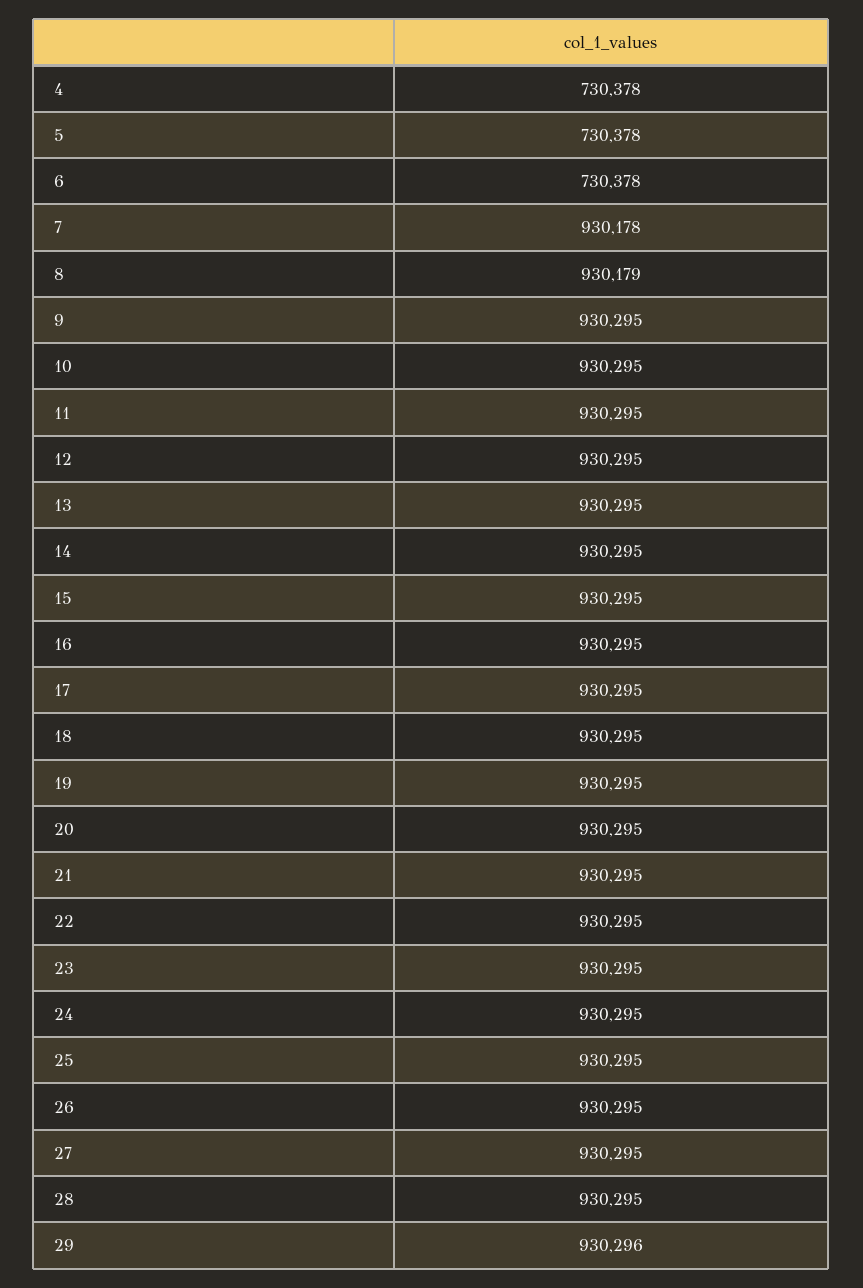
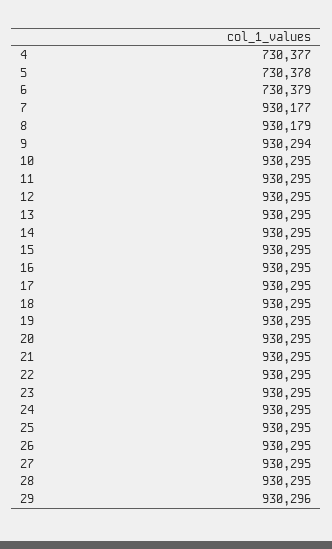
4: 730378 -> 730377
6: 730378 -> 730379
7: 930178 -> 930177
9: 930295 -> 930294

